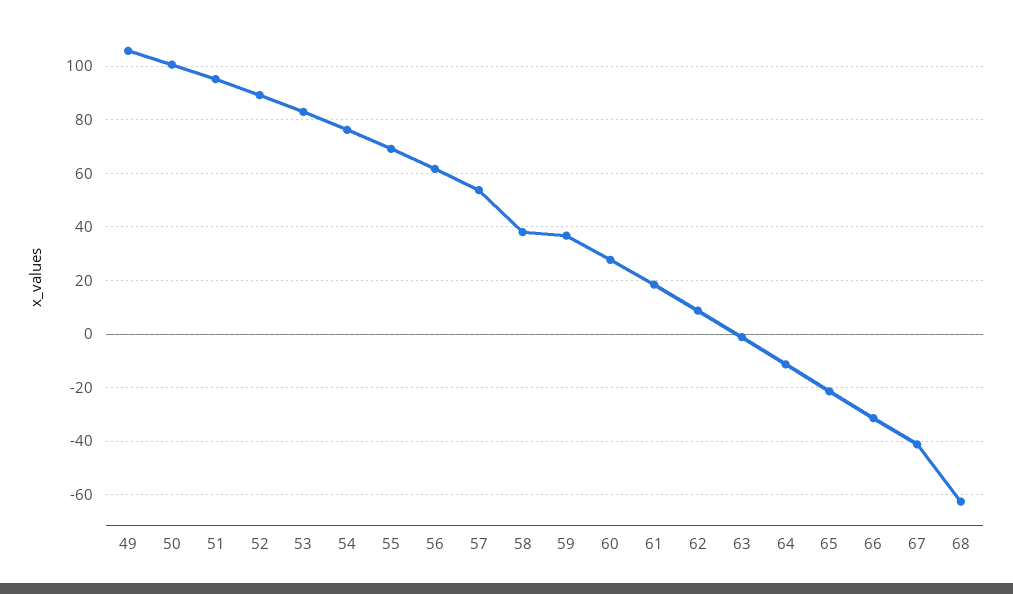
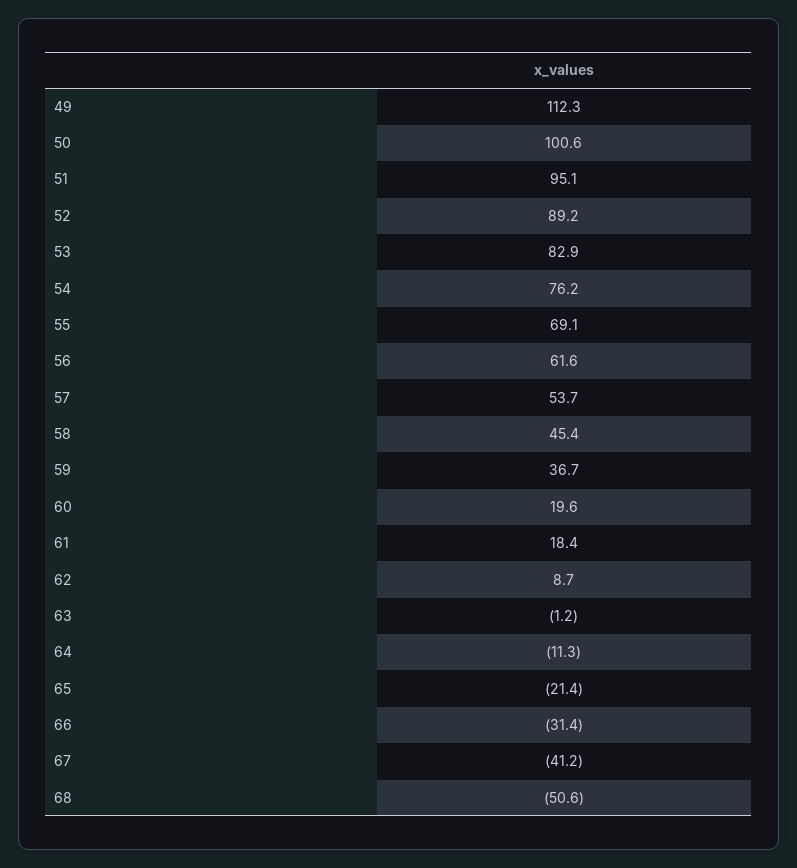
49: 105 -> 112.3
58: 37.5 -> 45.4
60: 27.5 -> 19.6
68: -62.5 -> -50.6

